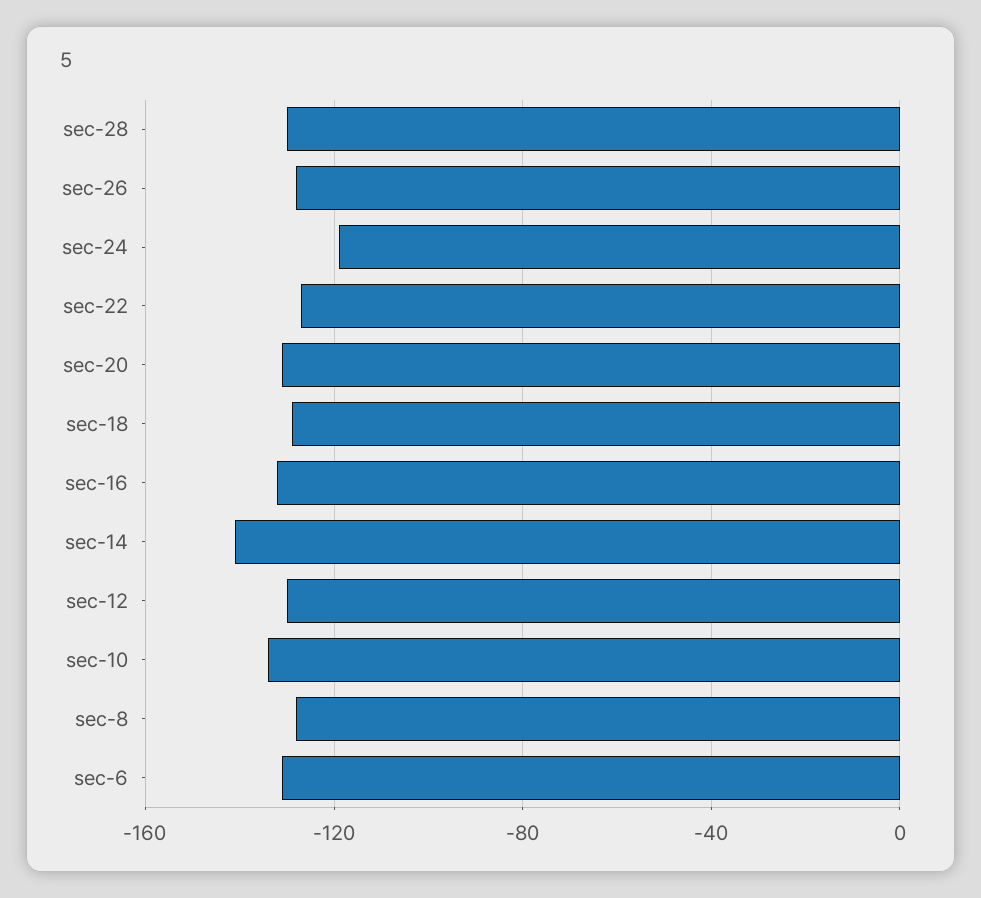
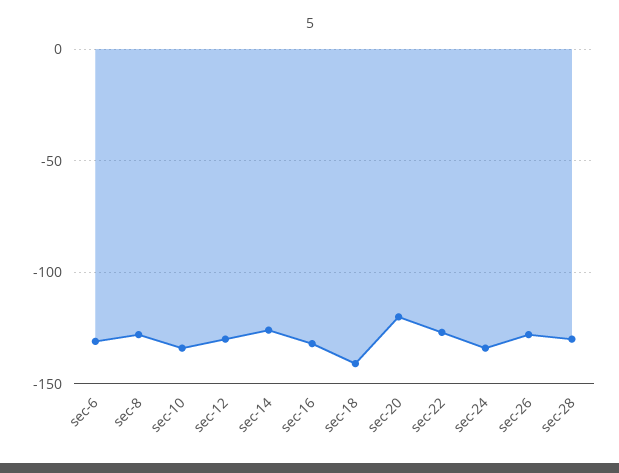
sec-24: -120 -> -135
sec-20: -130 -> -120
sec-18: -130 -> -140
sec-14: -140 -> -125

